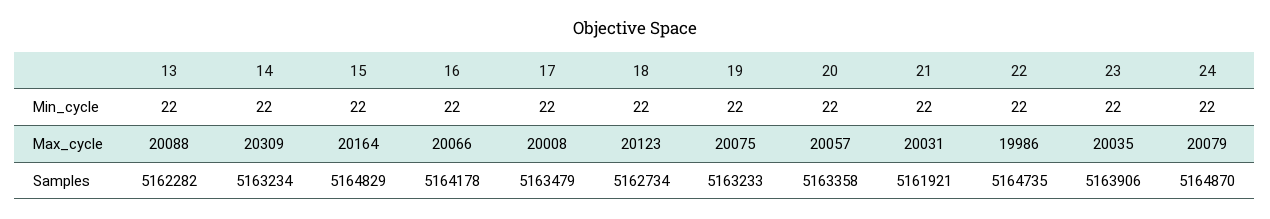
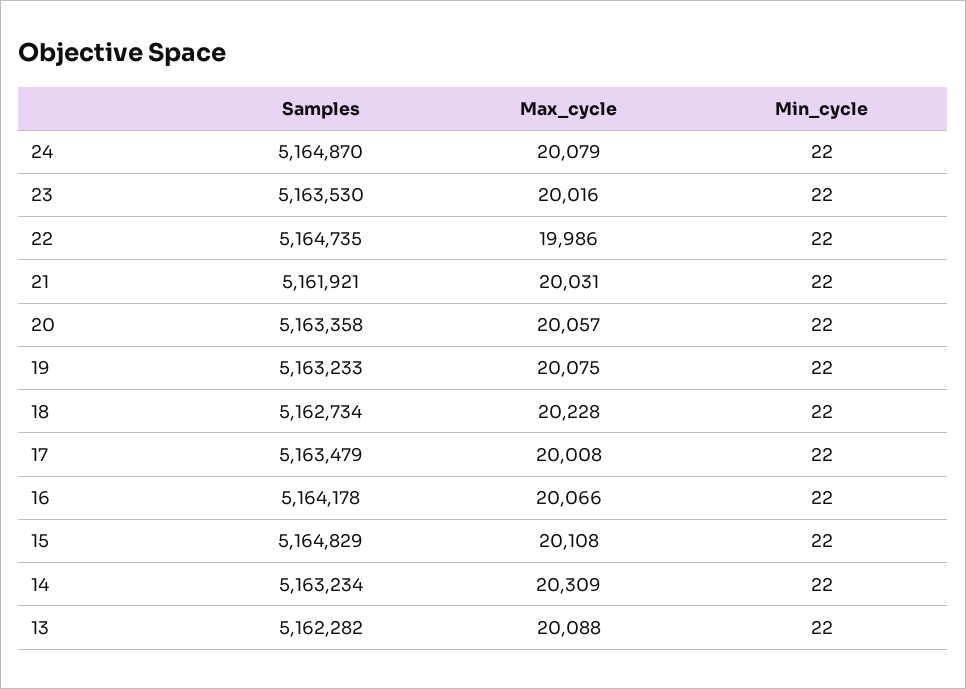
15, Max_cycle: 20164 -> 20108
18, Max_cycle: 20123 -> 20228
23, Max_cycle: 20035 -> 20016
23, Samples: 5163906 -> 5163530

